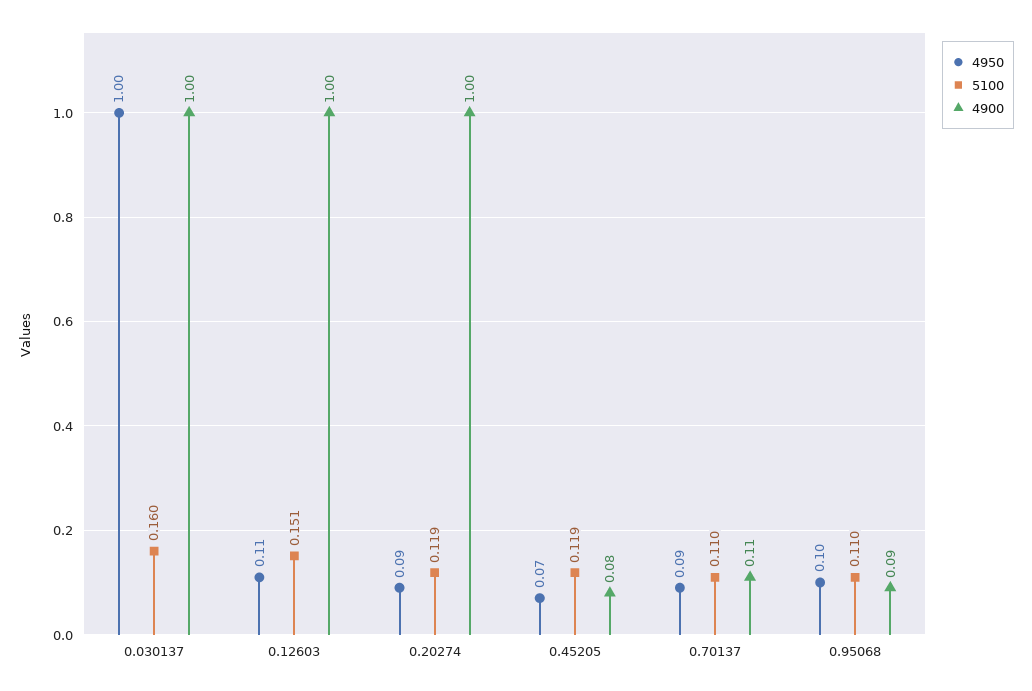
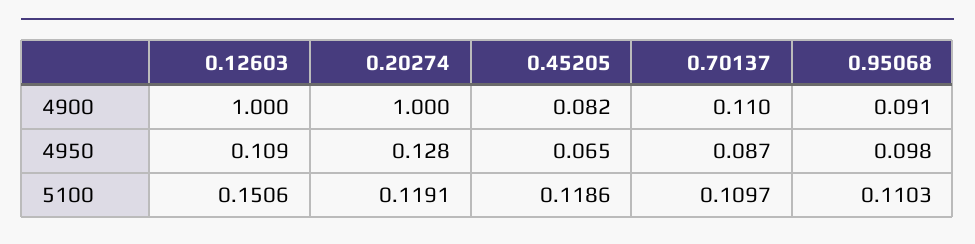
4950, 0.030137: 1 -> none
5100, 0.030137: 0.16 -> none
4900, 0.030137: 1 -> none
4950, 0.20274: 0.09 -> 0.128

